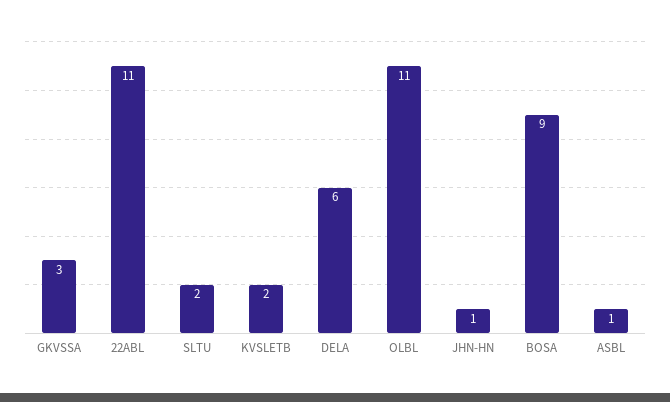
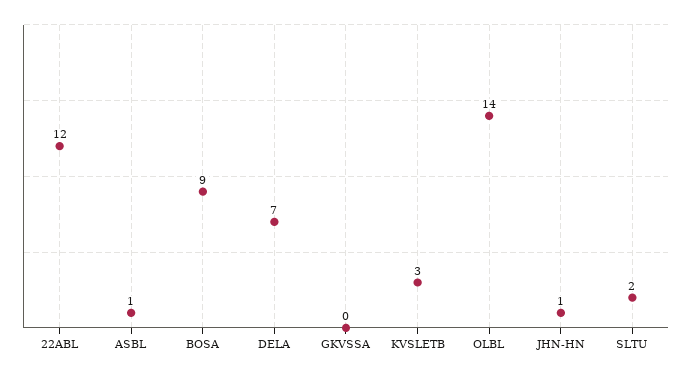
GKVSSA: 3 -> 0
22ABL: 11 -> 12
KVSLETB: 2 -> 3
DELA: 6 -> 7
OLBL: 11 -> 14

